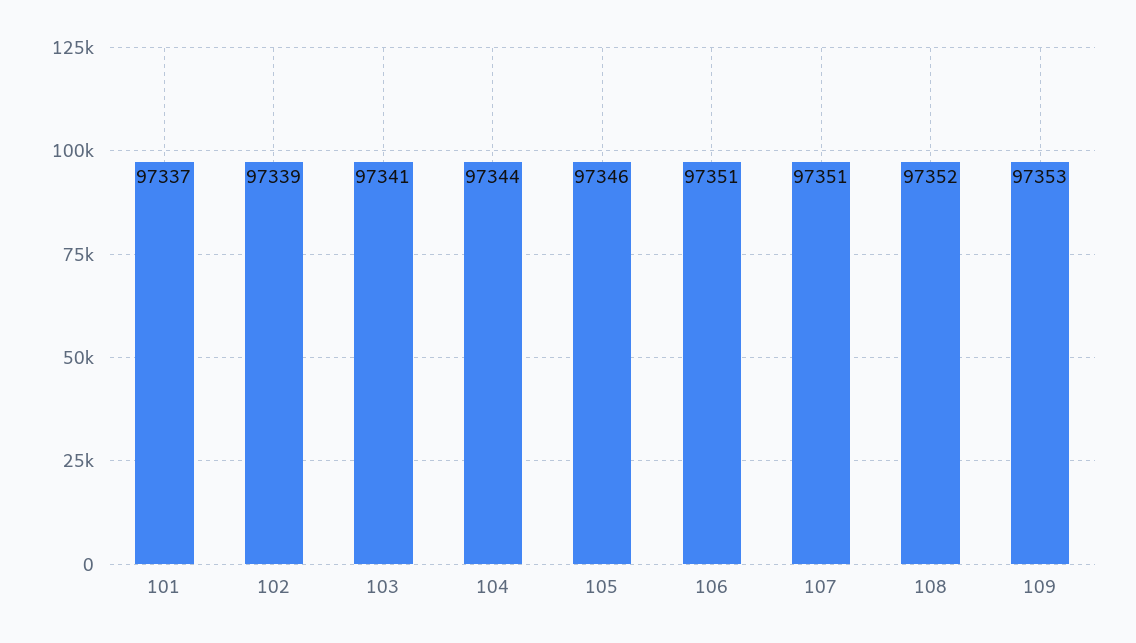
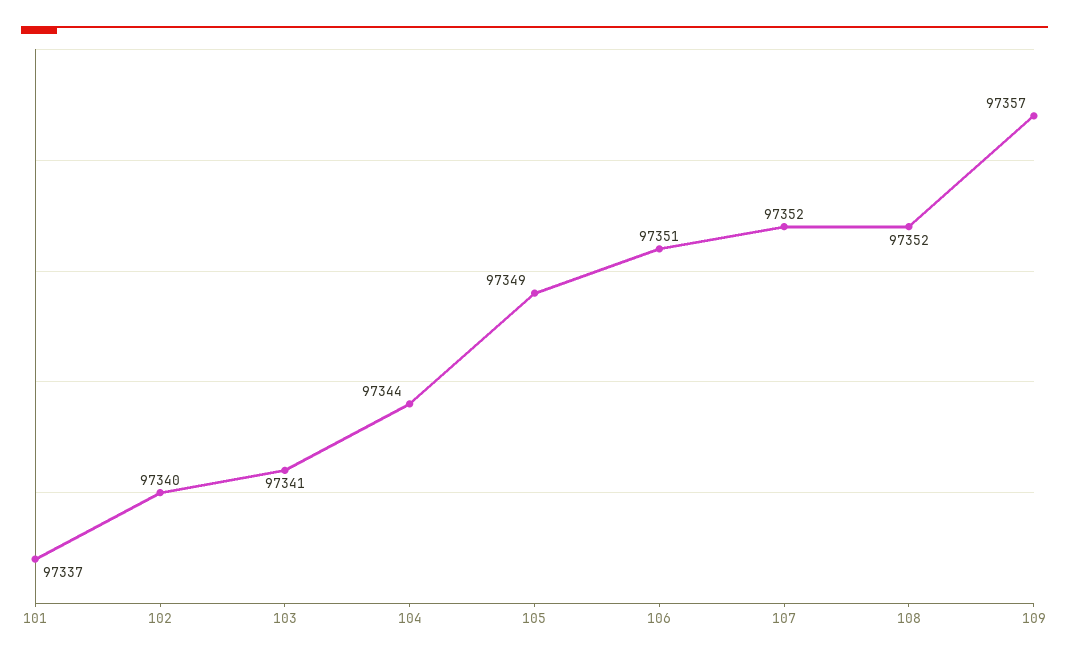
102: 97339 -> 97340
105: 97346 -> 97349
107: 97351 -> 97352
109: 97353 -> 97357

